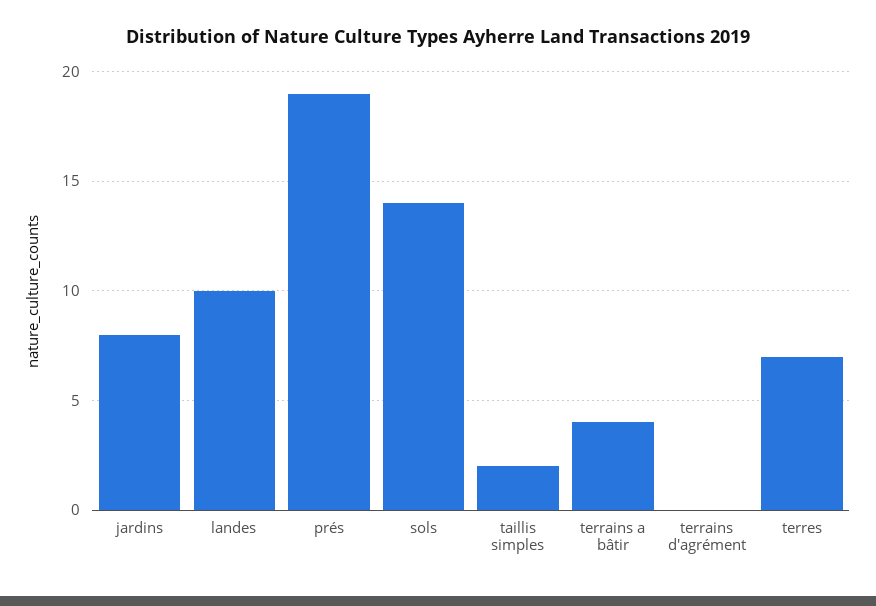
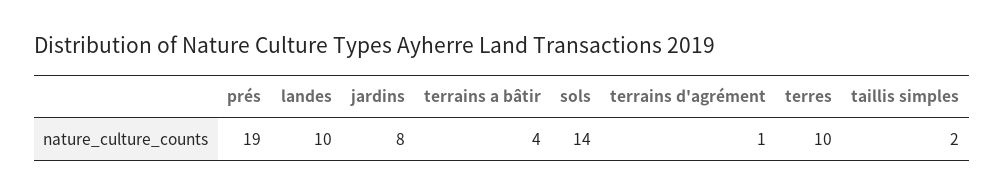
terrains d'agrément: 0 -> 1
terres: 7 -> 10

